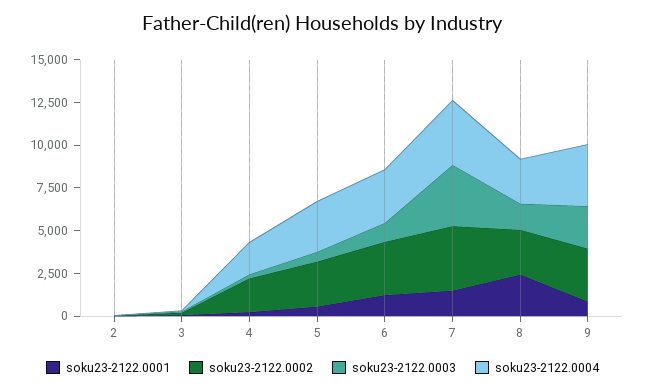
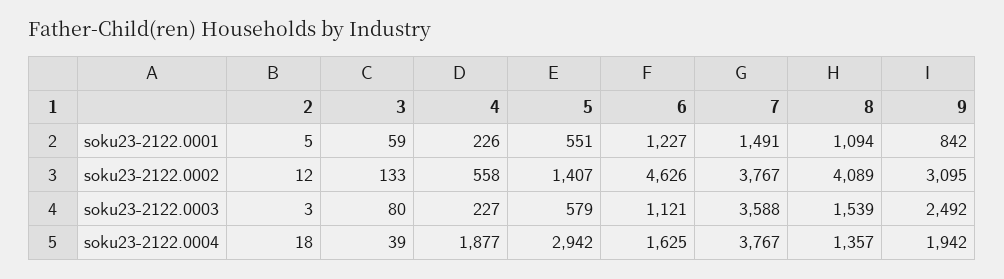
soku23-2122.0002, 4: 2000 -> 558
soku23-2122.0002, 5: 2500 -> 1407
soku23-2122.0002, 6: 3000 -> 4626
soku23-2122.0004, 6: 3000 -> 1625
soku23-2122.0001, 8: 2500 -> 1094
soku23-2122.0002, 8: 2500 -> 4089
soku23-2122.0004, 8: 2500 -> 1357
soku23-2122.0004, 9: 3500 -> 1942

